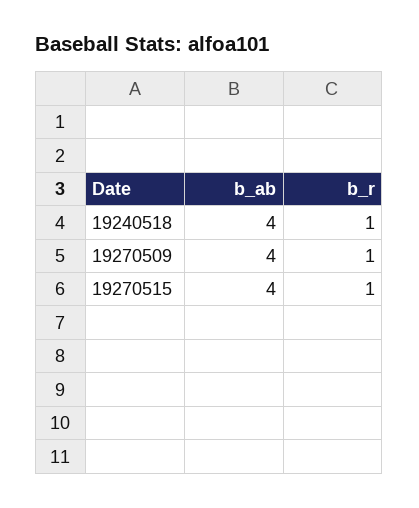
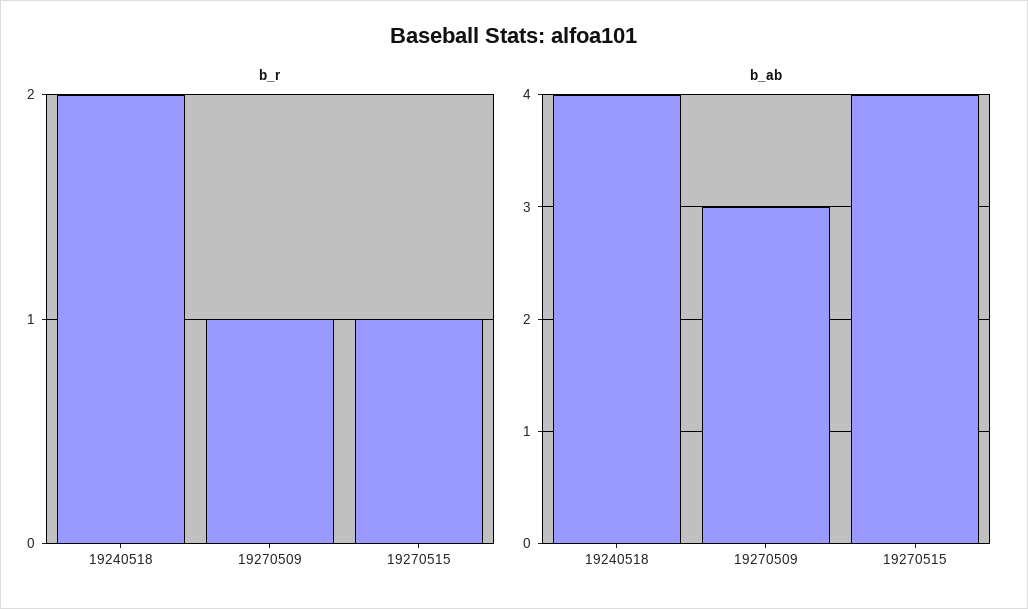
b_r, 19240518: 1 -> 2
b_ab, 19270509: 4 -> 3

